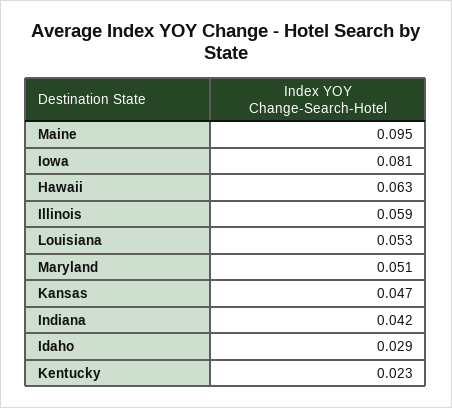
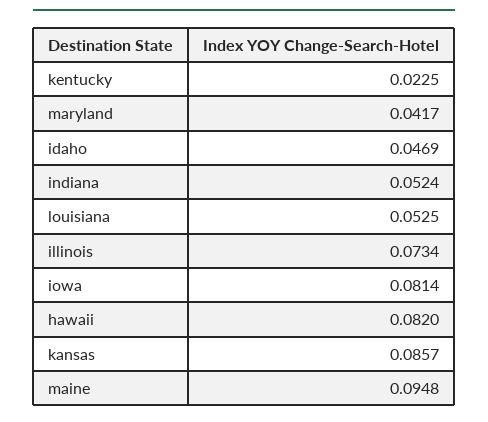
Hawaii: 0.063 -> 0.082
Illinois: 0.059 -> 0.0734
Maryland: 0.051 -> 0.0417
Kansas: 0.047 -> 0.0857
Indiana: 0.042 -> 0.0524
Idaho: 0.029 -> 0.0469

